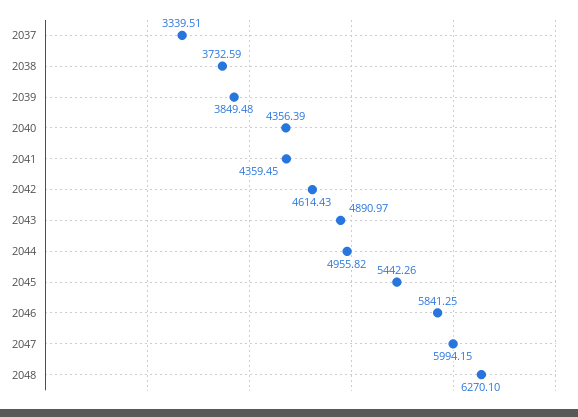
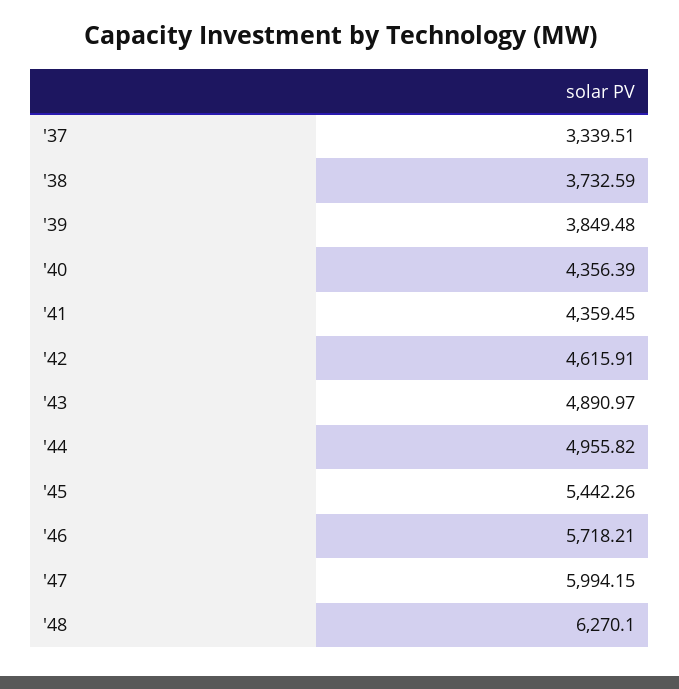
2042: 4614.43 -> 4615.91
2046: 5841.25 -> 5718.21

